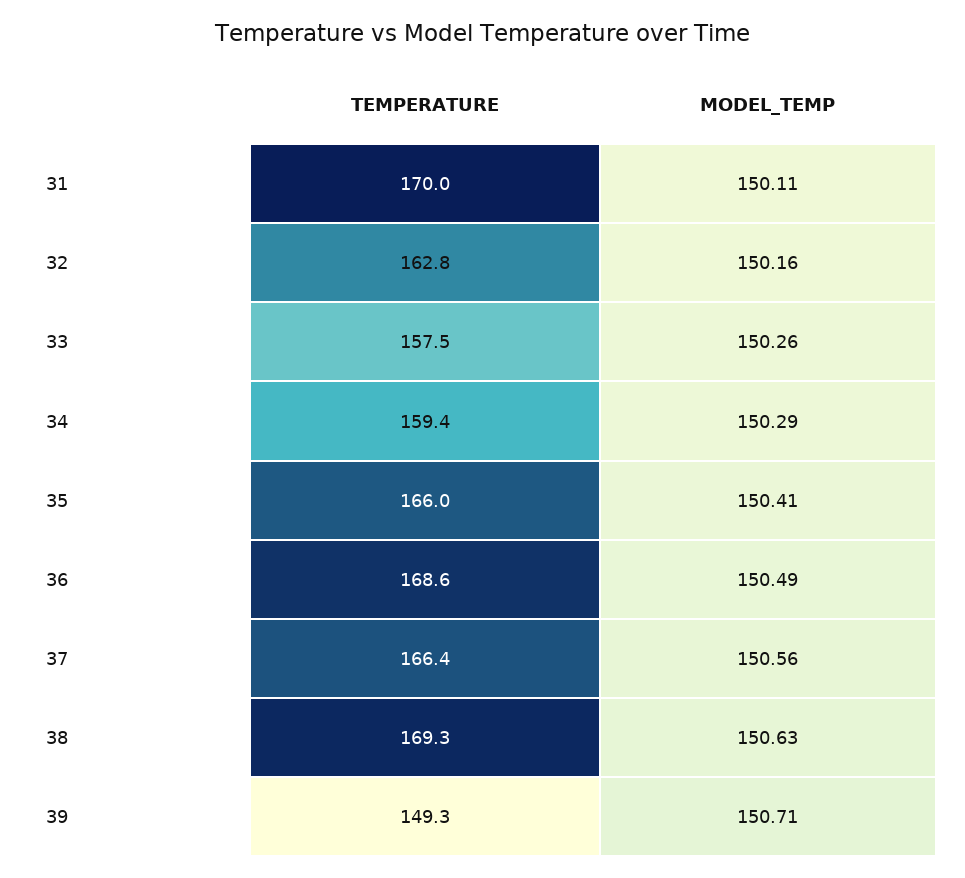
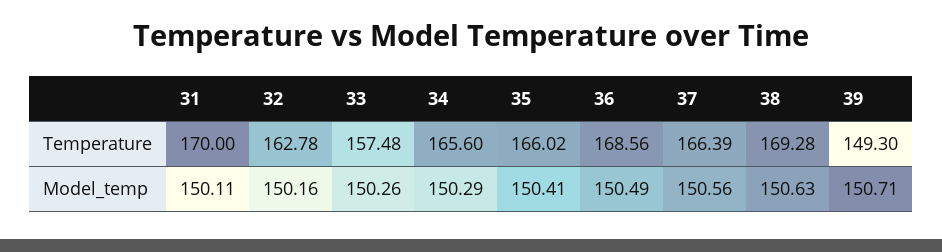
TEMPERATURE, 34: 159.4 -> 165.6

